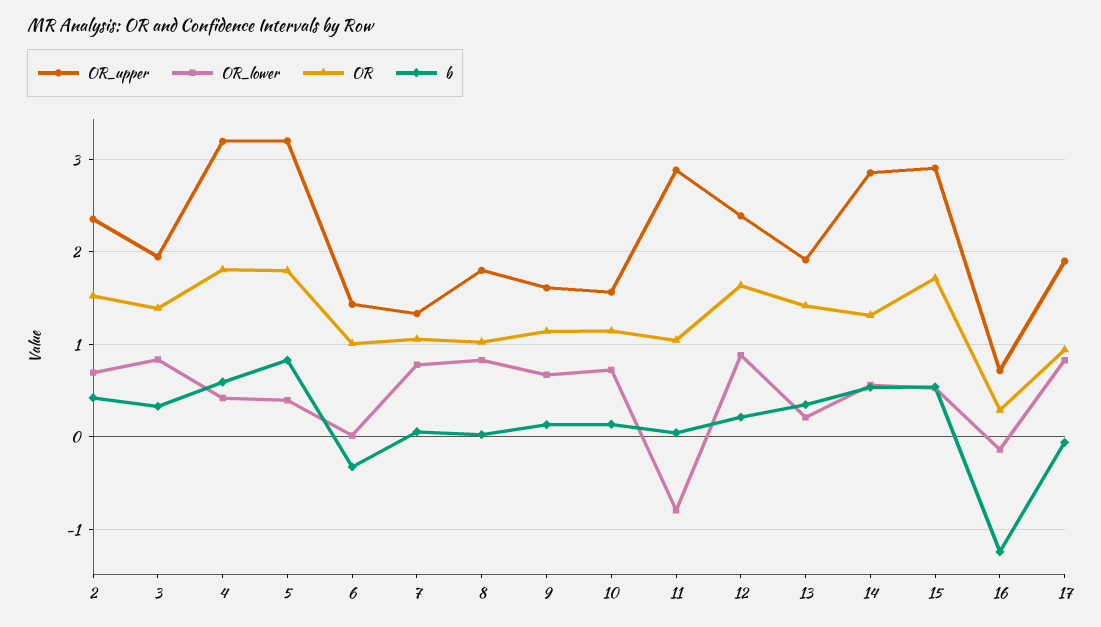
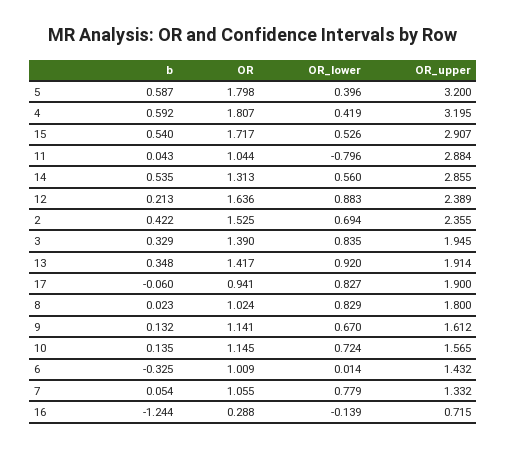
b, 5: 0.8 -> 0.587
OR_lower, 13: 0.2 -> 0.92

